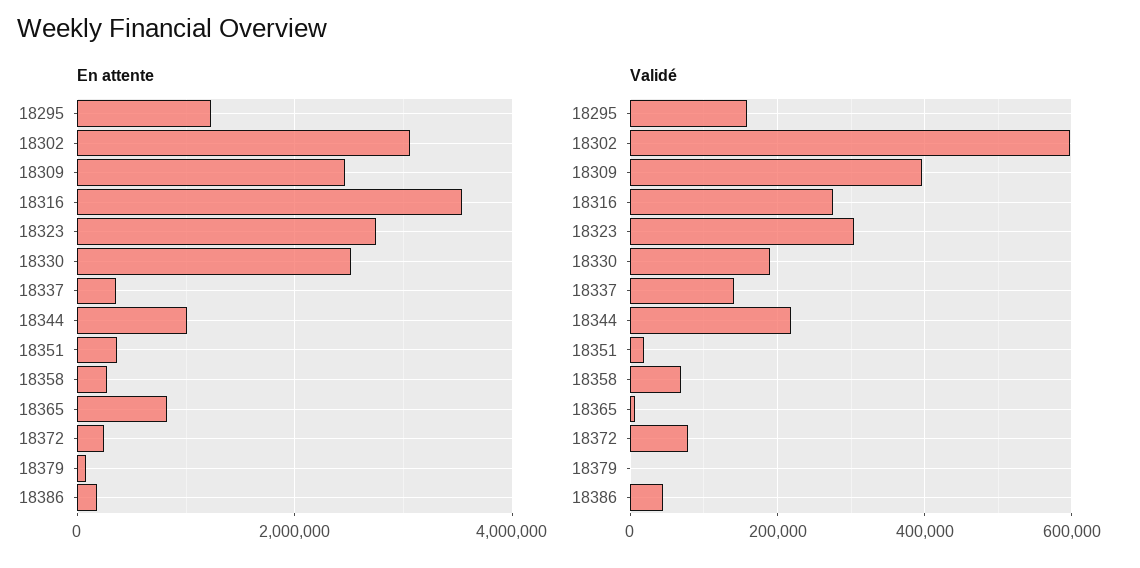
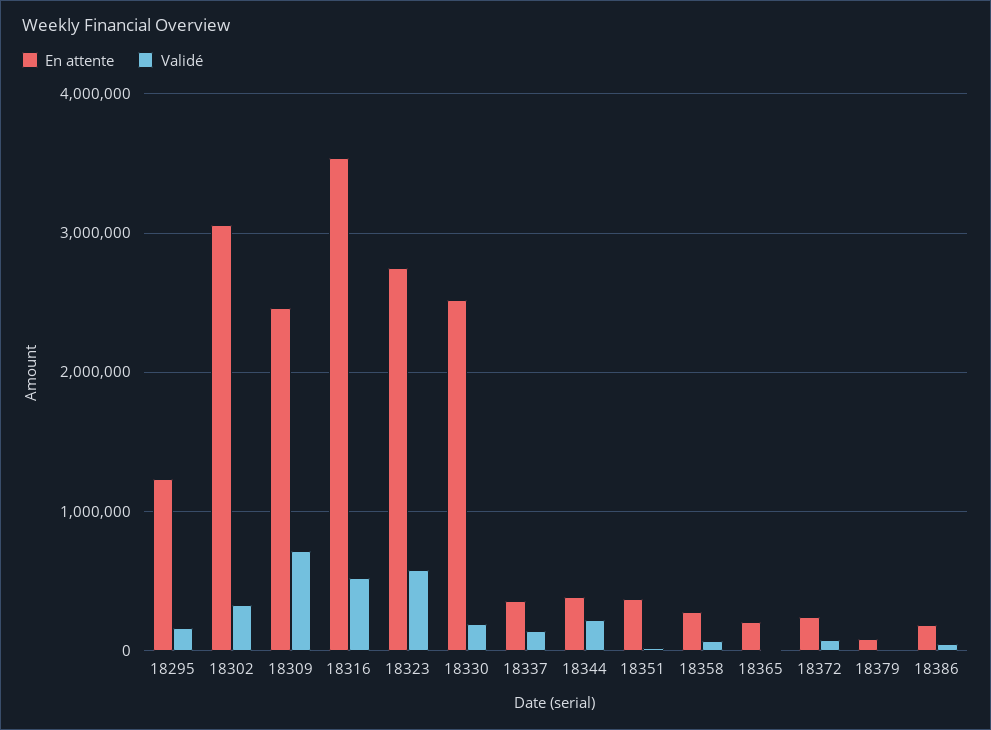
En attente, 18344: 1000000 -> 400000
En attente, 18365: 800000 -> 200000
Validé, 18302: 600000 -> 300000
Validé, 18309: 400000 -> 700000
Validé, 18316: 280000 -> 500000
Validé, 18323: 300000 -> 600000

